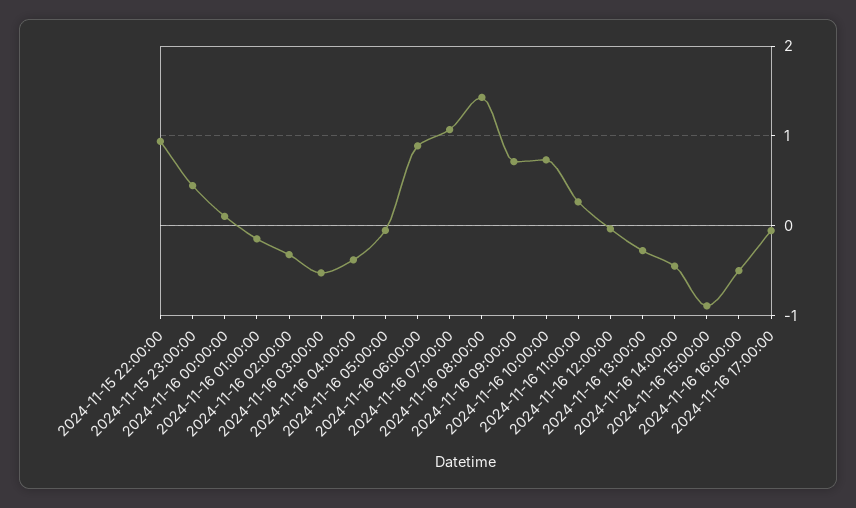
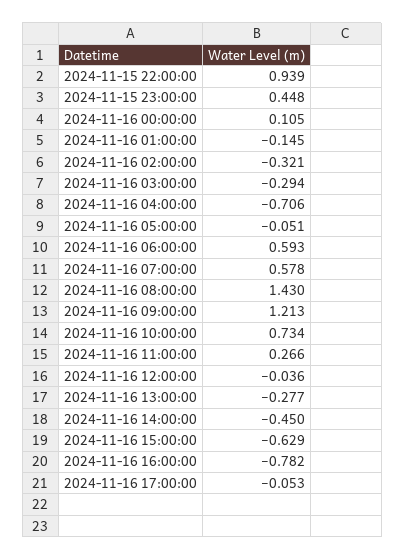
2024-11-16 03:00:00: -0.5 -> -0.294
2024-11-16 04:00:00: -0.4 -> -0.706
2024-11-16 06:00:00: 0.9 -> 0.593
2024-11-16 07:00:00: 1.1 -> 0.578
2024-11-16 09:00:00: 0.7 -> 1.213
2024-11-16 15:00:00: -0.9 -> -0.629
2024-11-16 16:00:00: -0.5 -> -0.782

